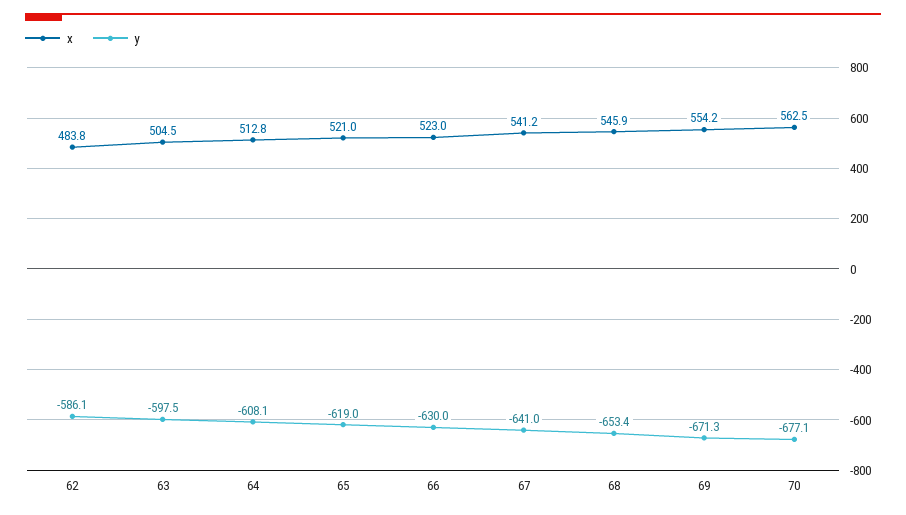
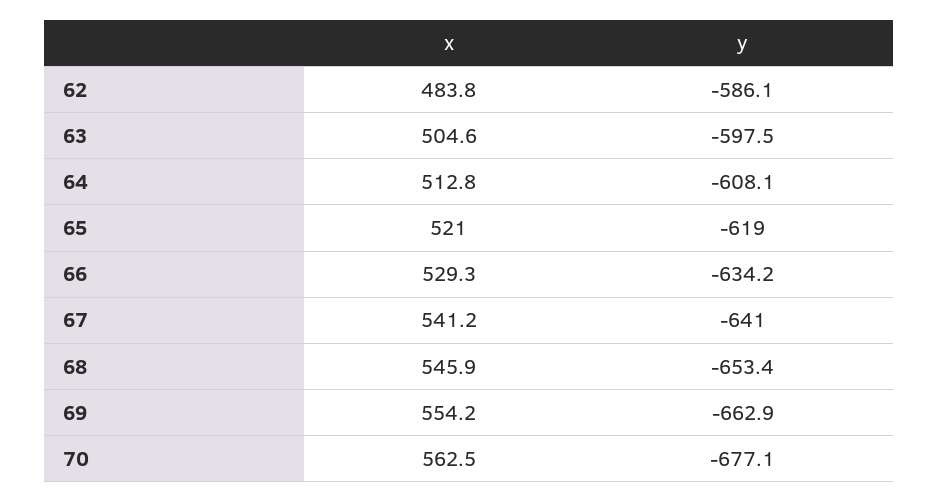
x, 63: 504.5 -> 504.6
x, 66: 523 -> 529.3
y, 66: -630 -> -634.2
y, 69: -671.3 -> -662.9

